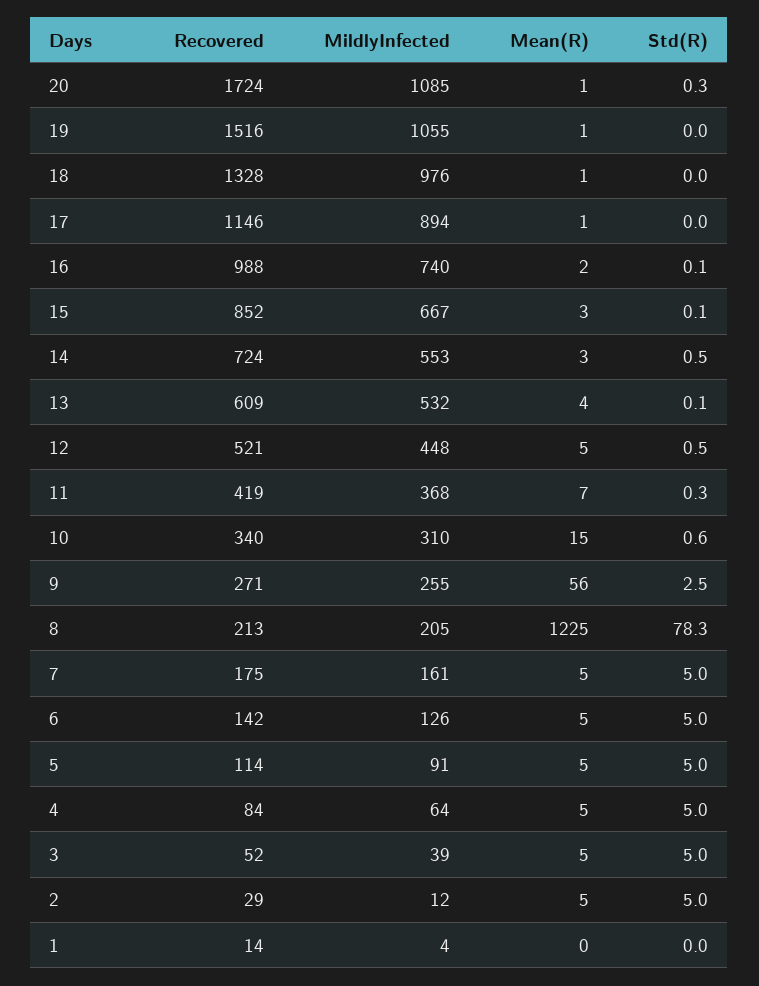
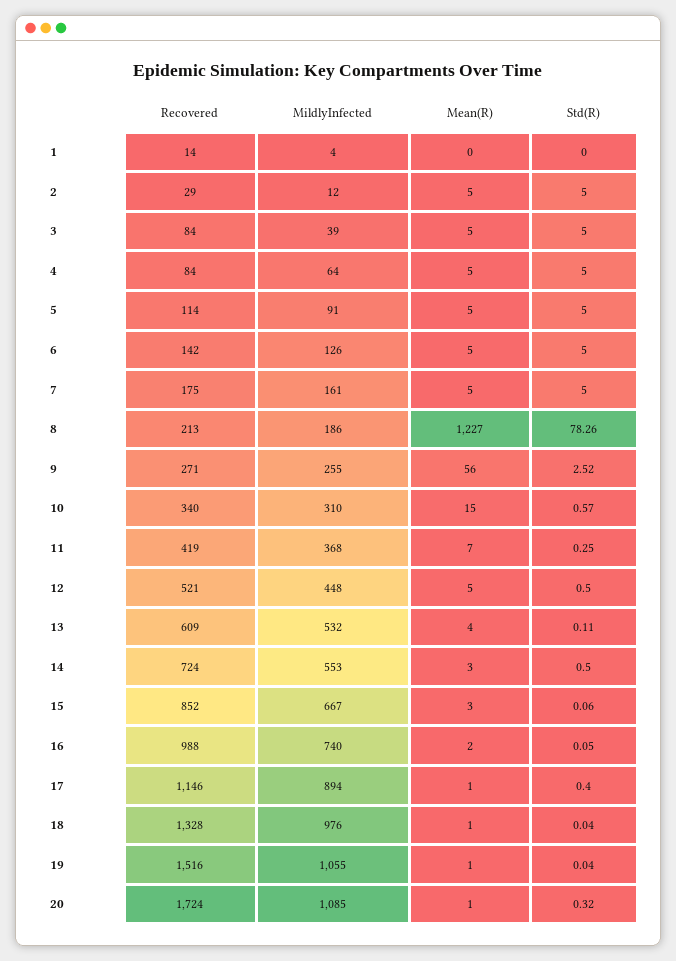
Std(R), 17: 0 -> 0.4
MildlyInfected, 8: 205 -> 186
Mean(R), 8: 1225 -> 1227
Recovered, 3: 52 -> 84

